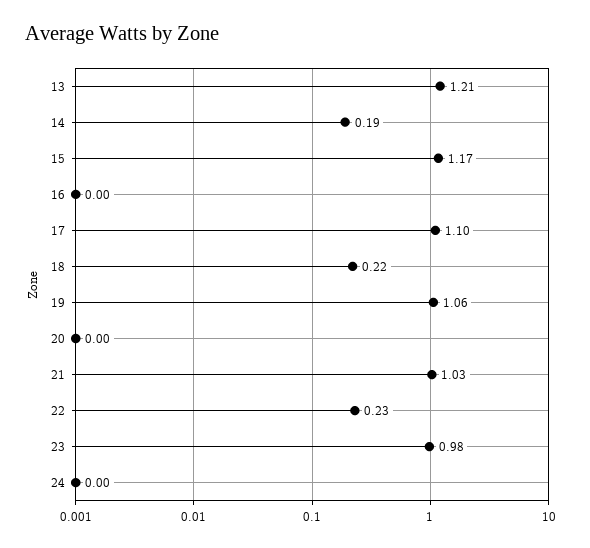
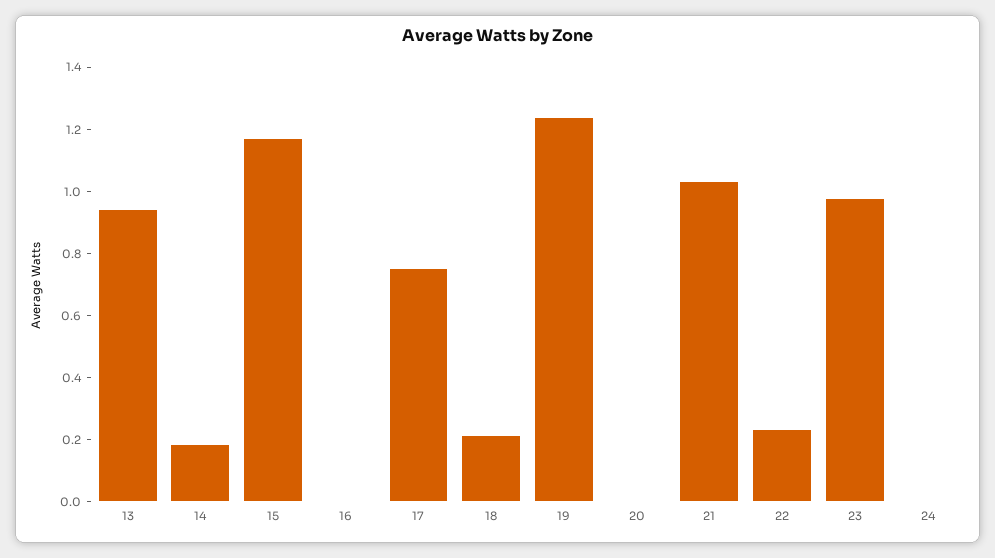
13: 1.21 -> 0.95
17: 1.1 -> 0.75
19: 1.06 -> 1.25

